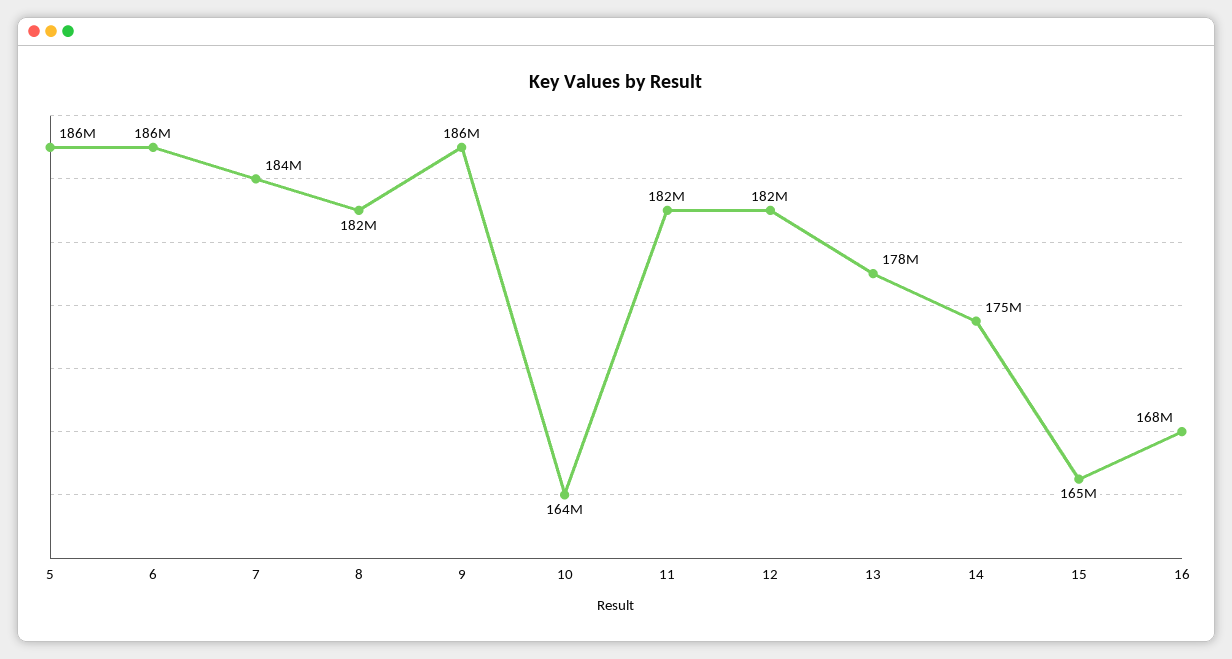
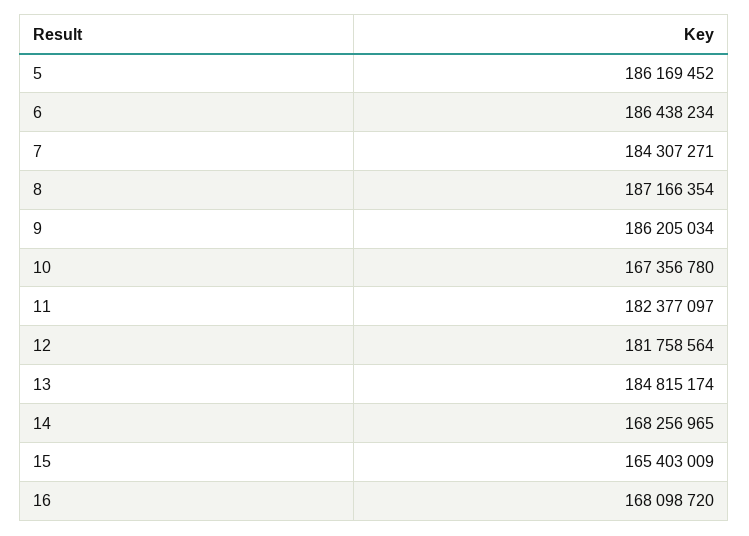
8: 182000000 -> 187166354
10: 164000000 -> 167356780
13: 178000000 -> 184815174
14: 175000000 -> 168256965

